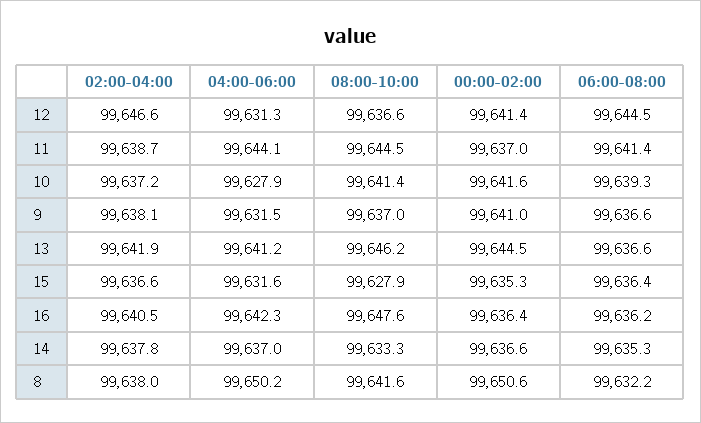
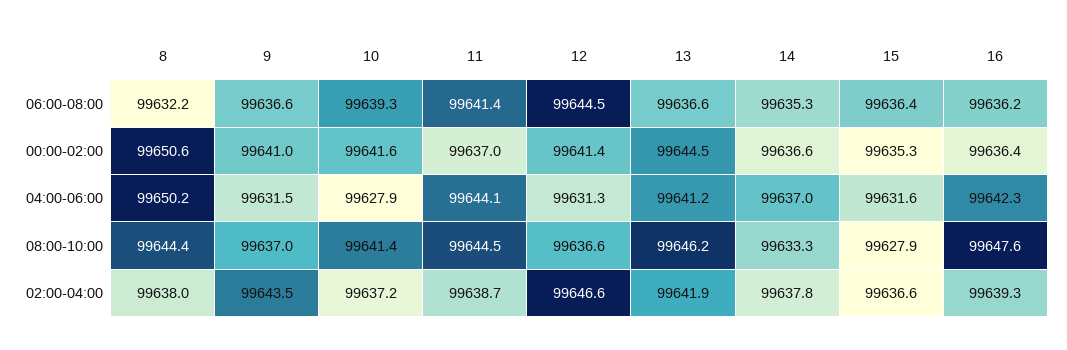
02:00-04:00, 9: 99638.1 -> 99643.5
02:00-04:00, 16: 99640.5 -> 99639.3
08:00-10:00, 8: 99641.6 -> 99644.4

